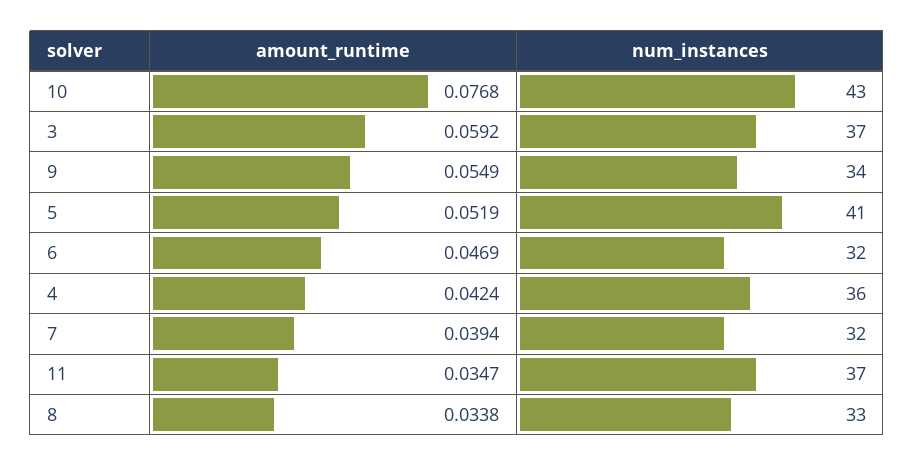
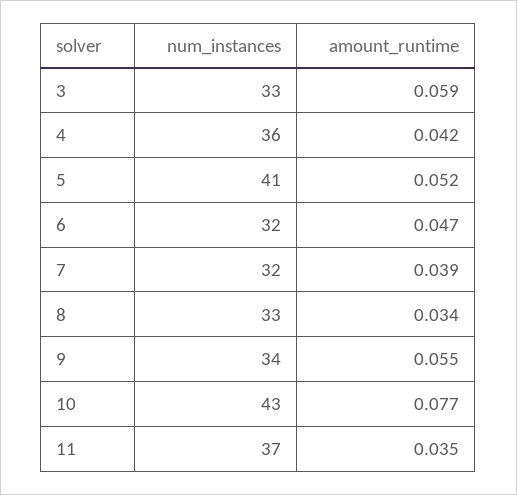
num_instances, 3: 37 -> 33

